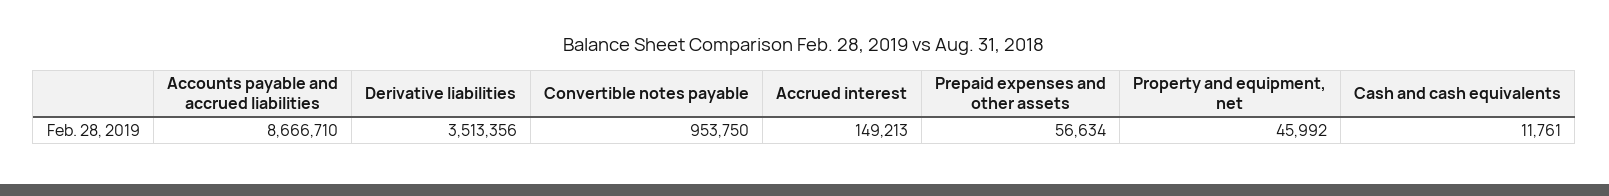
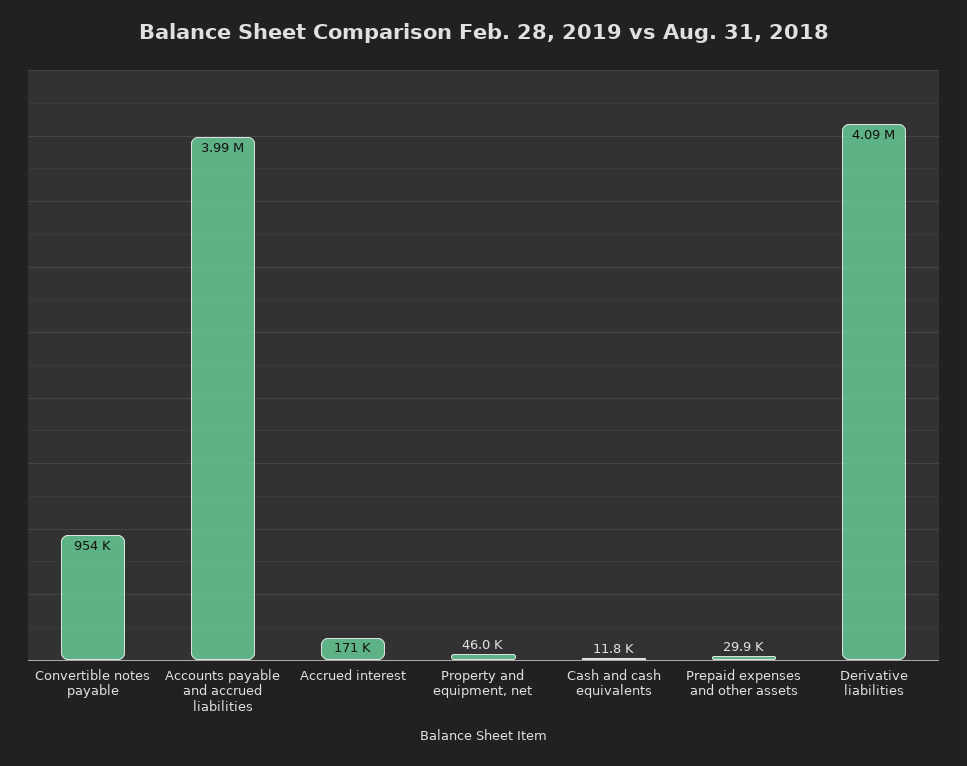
Accounts payable and accrued liabilities: 8666710 -> 3990000
Derivative liabilities: 3513356 -> 4090000
Accrued interest: 149213 -> 171000
Prepaid expenses and other assets: 56634 -> 29900

